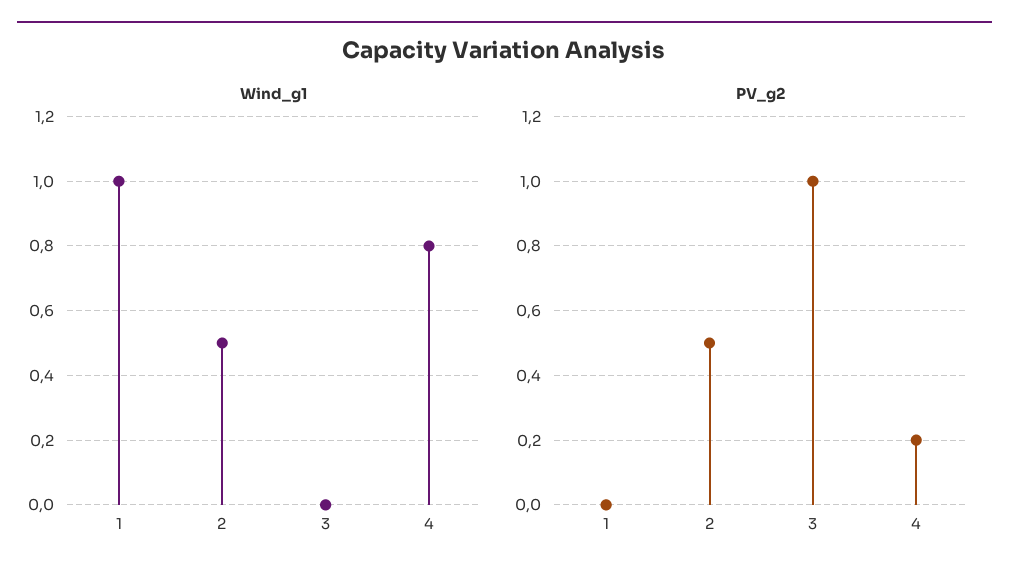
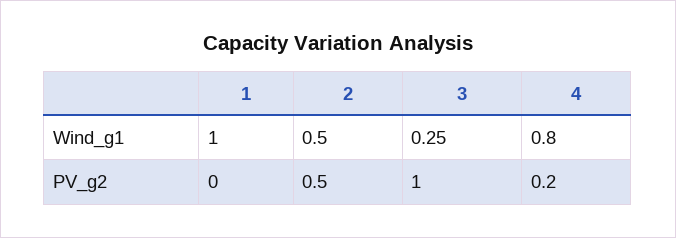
Wind_g1, 3: 0 -> 0.25

